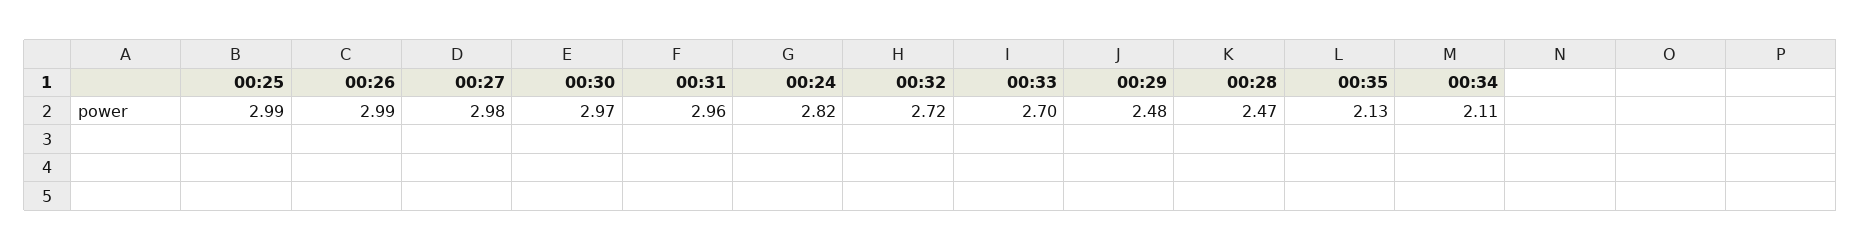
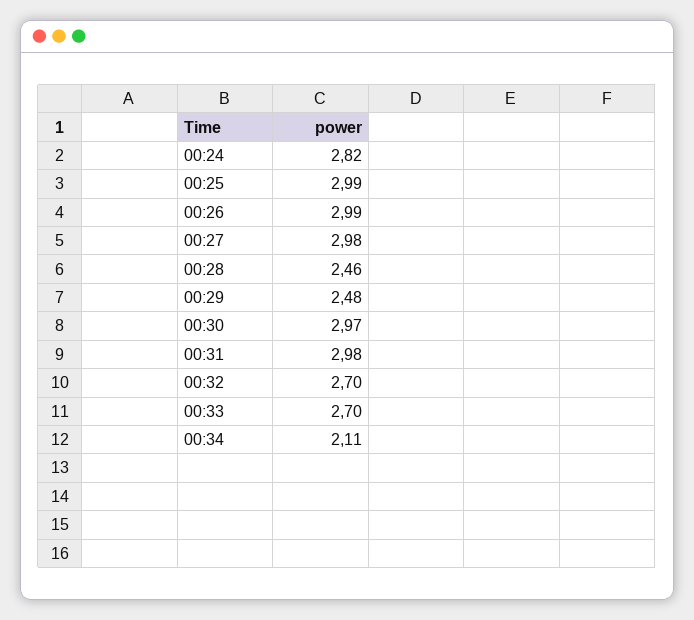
00:31: 2.96 -> 2.98
00:32: 2.72 -> 2.7
00:28: 2.47 -> 2.46
00:35: 2.13 -> none

